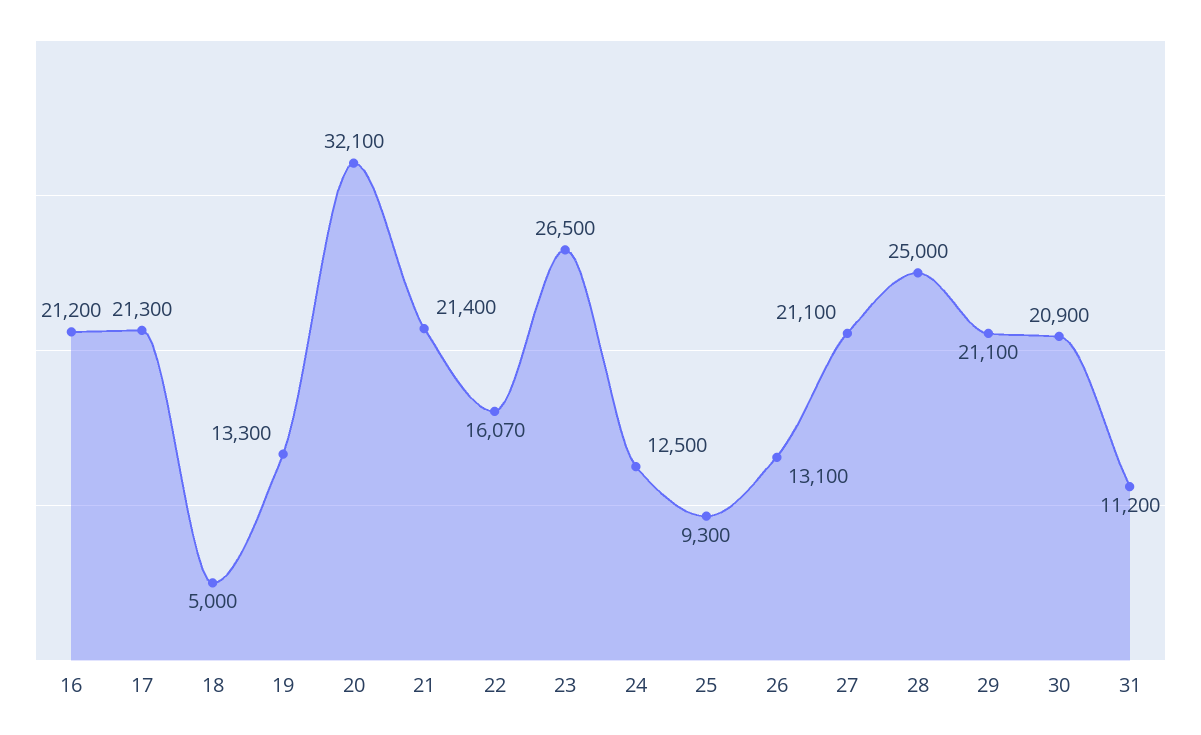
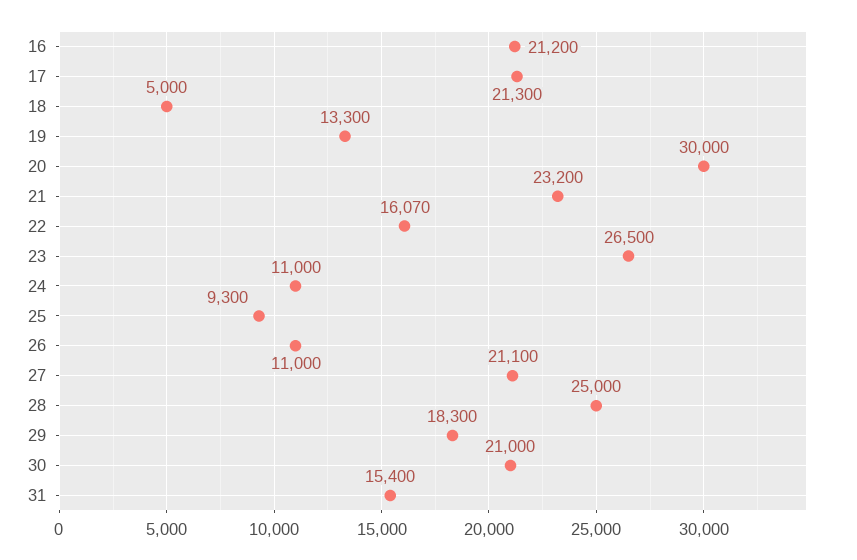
20: 32100 -> 30000
21: 21400 -> 23200
24: 12500 -> 11000
26: 13100 -> 11000
29: 21100 -> 18300
30: 20900 -> 21000
31: 11200 -> 15400

